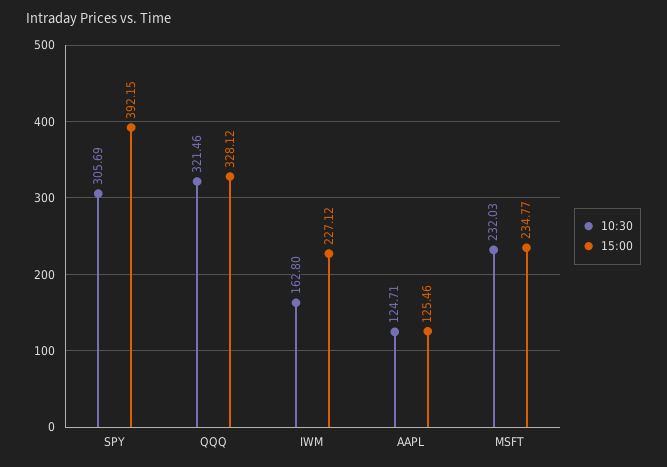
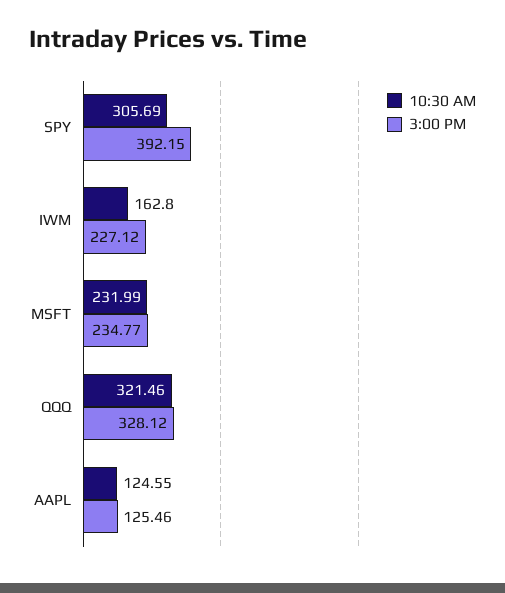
10:30, AAPL: 124.71 -> 124.55
10:30, MSFT: 232.03 -> 231.99

